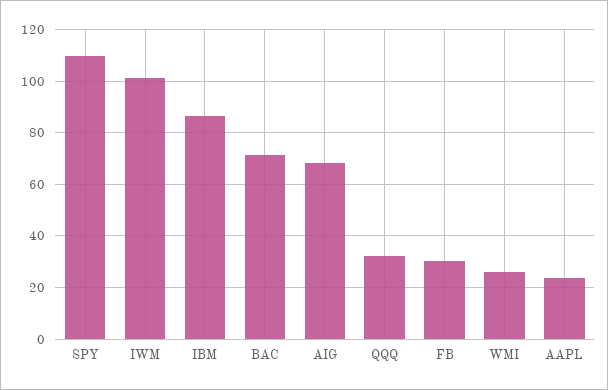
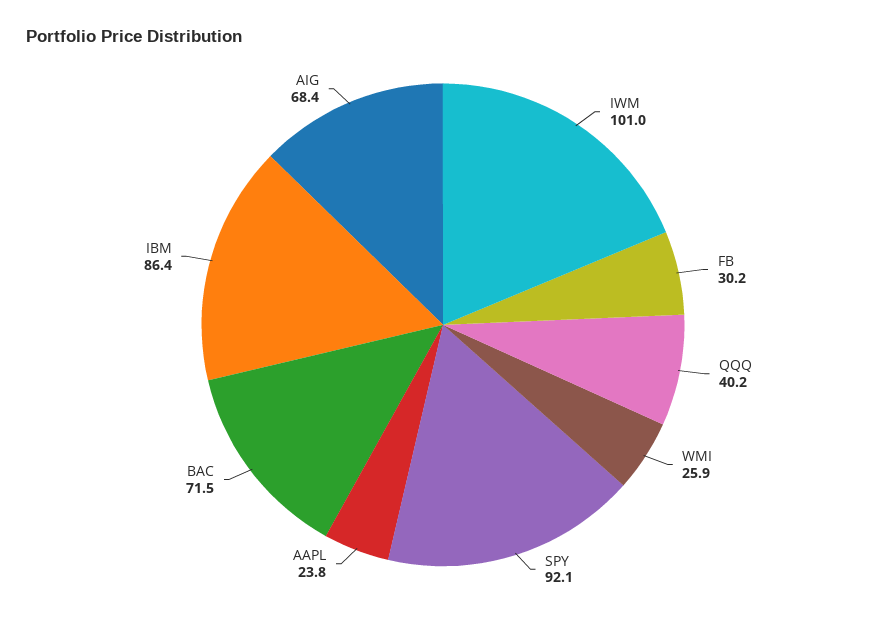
SPY: 110 -> 92.1
QQQ: 32.5 -> 40.2

